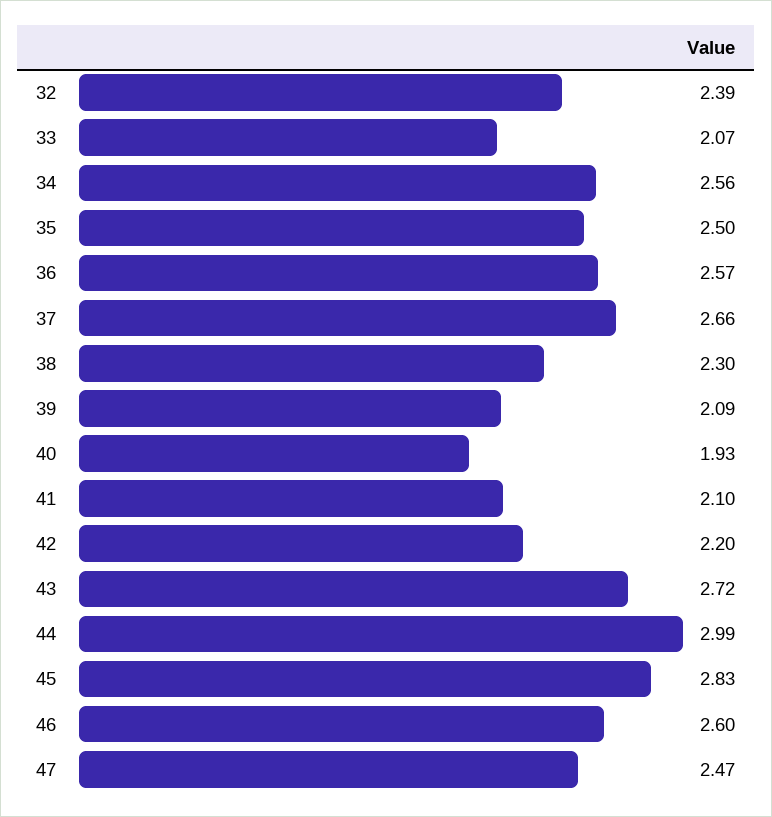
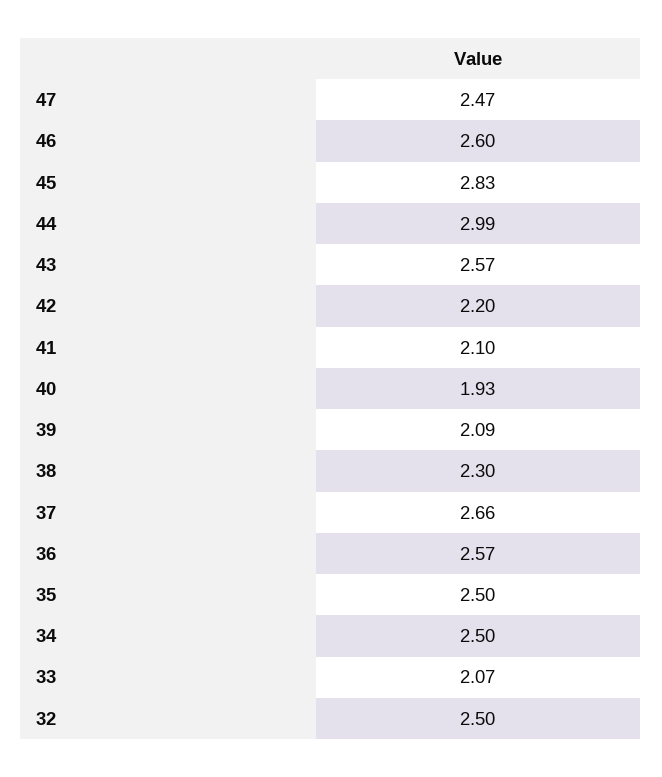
32: 2.39 -> 2.5
34: 2.56 -> 2.5
43: 2.72 -> 2.57

